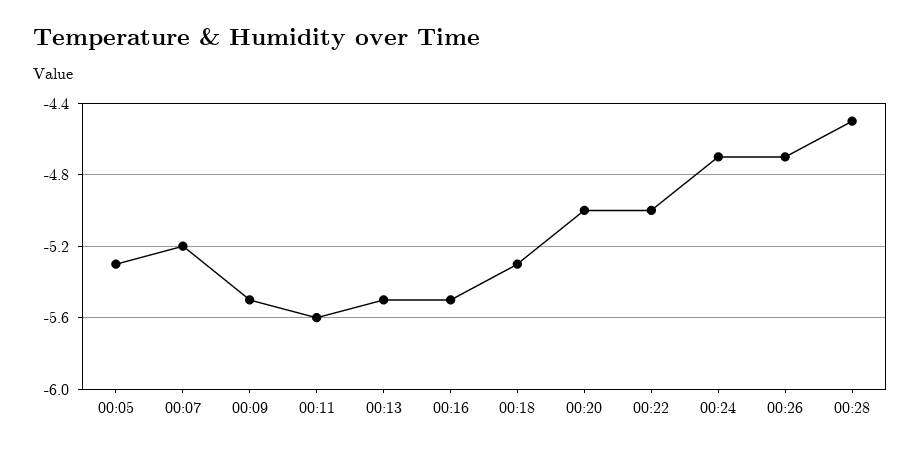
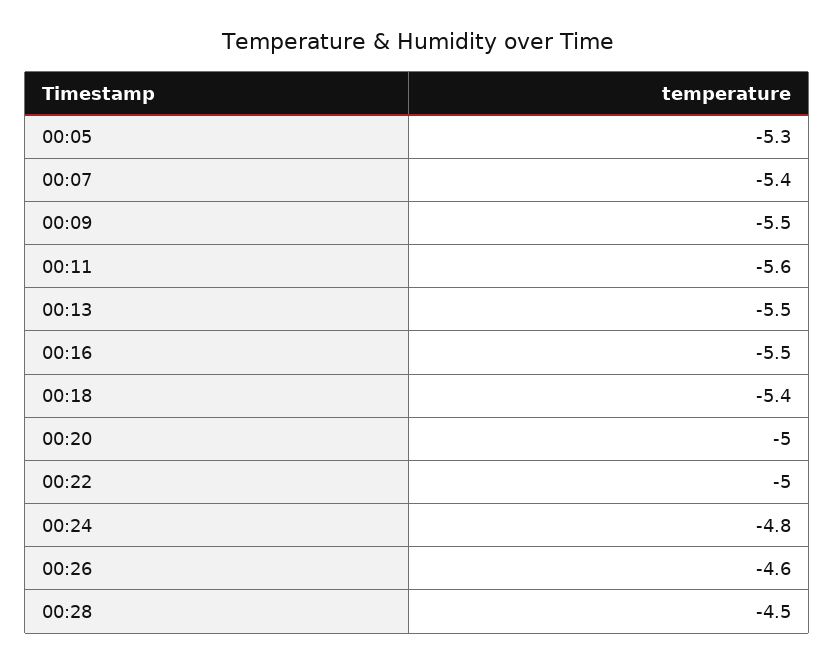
00:07: -5.2 -> -5.4
00:18: -5.3 -> -5.4
00:24: -4.7 -> -4.8
00:26: -4.7 -> -4.6

